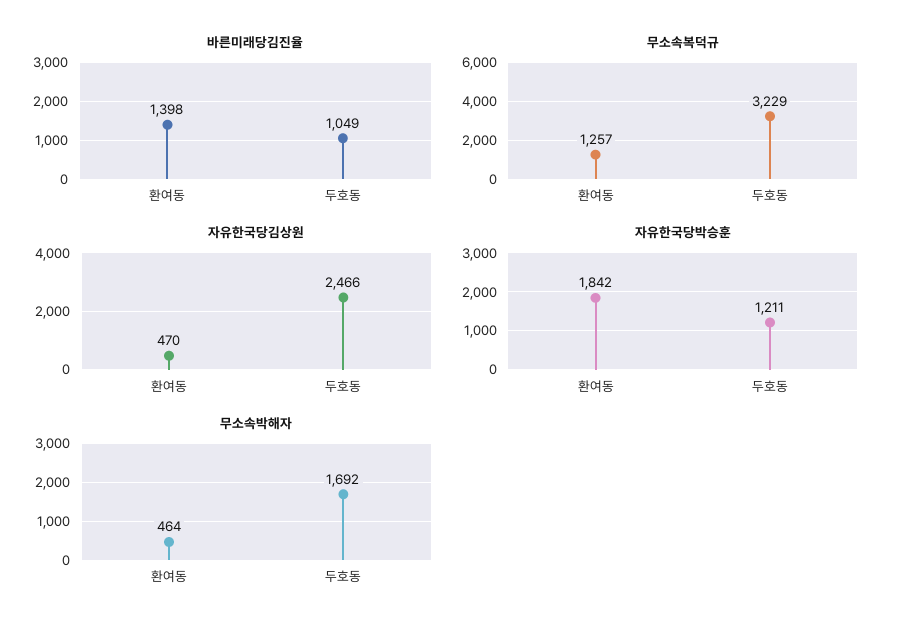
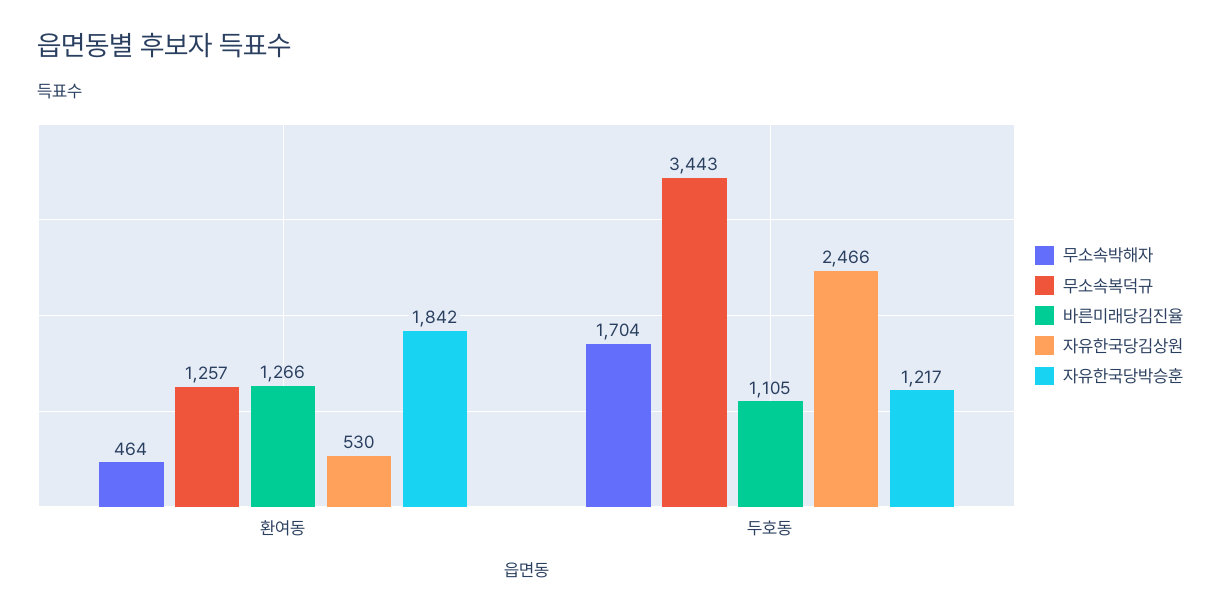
바른미래당김진율, 환여동: 1398 -> 1266
바른미래당김진율, 두호동: 1049 -> 1105
무소속복덕규, 두호동: 3229 -> 3443
자유한국당김상원, 환여동: 470 -> 530
자유한국당박승훈, 두호동: 1211 -> 1217
무소속박해자, 두호동: 1692 -> 1704

